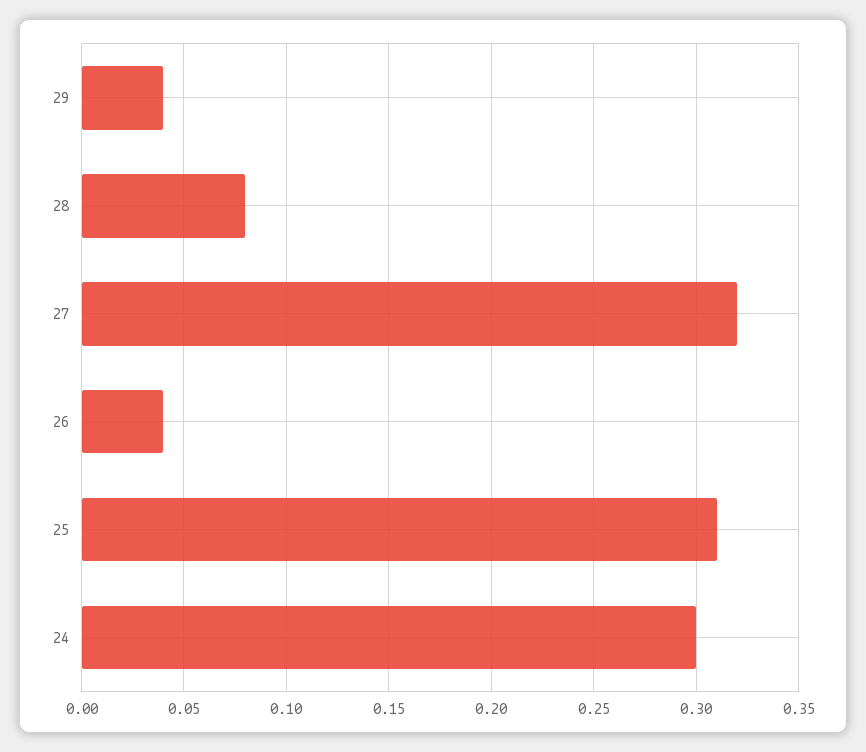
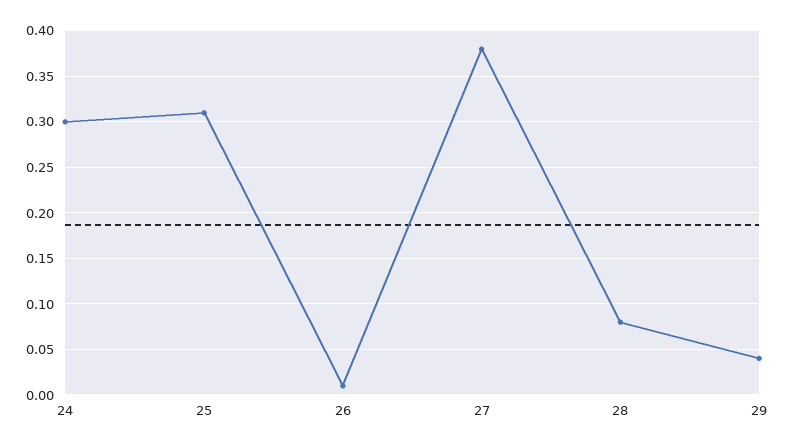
27: 0.32 -> 0.38
26: 0.04 -> 0.01

